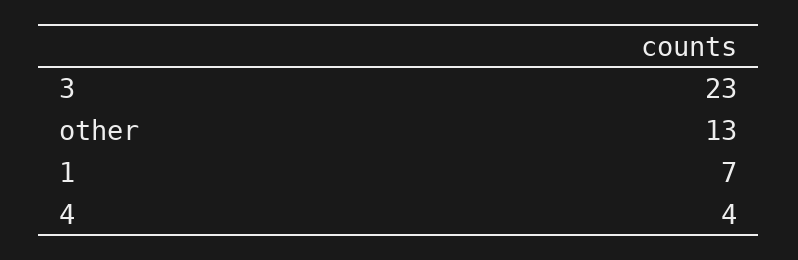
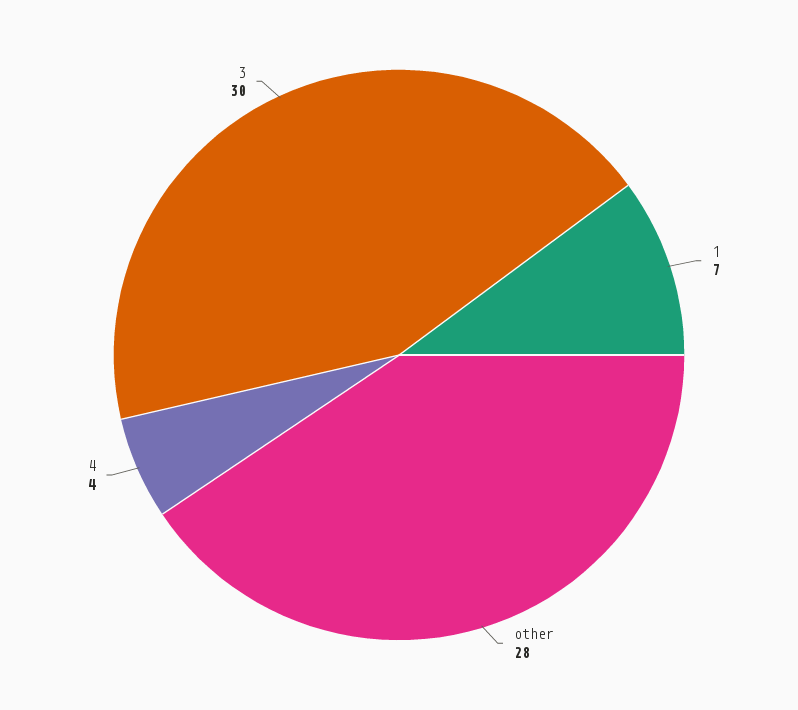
3: 23 -> 30
other: 13 -> 28

